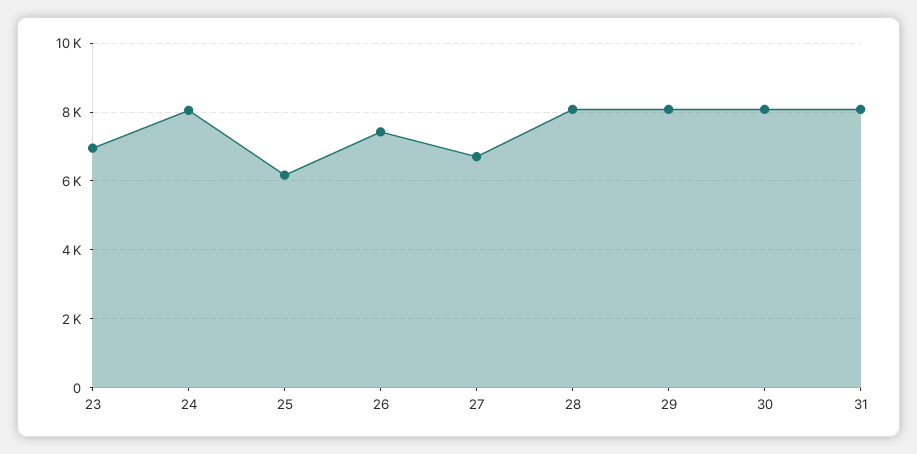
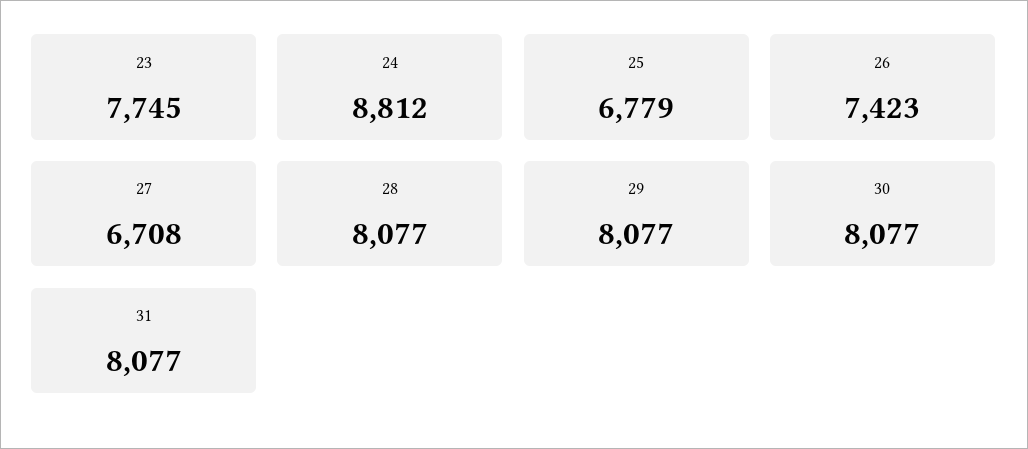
23: 7000 -> 7745
24: 8000 -> 8812
25: 6200 -> 6779

